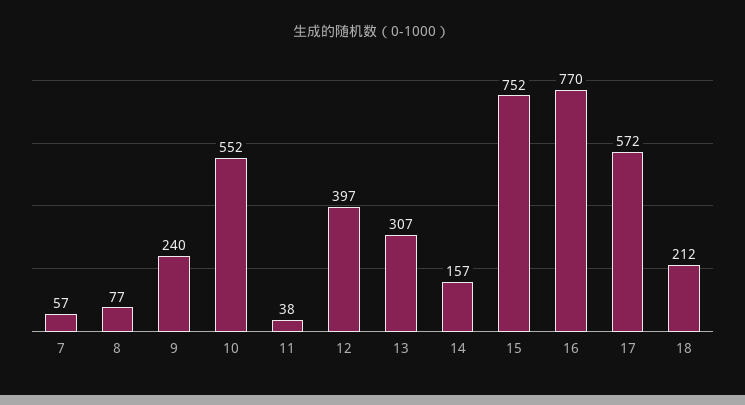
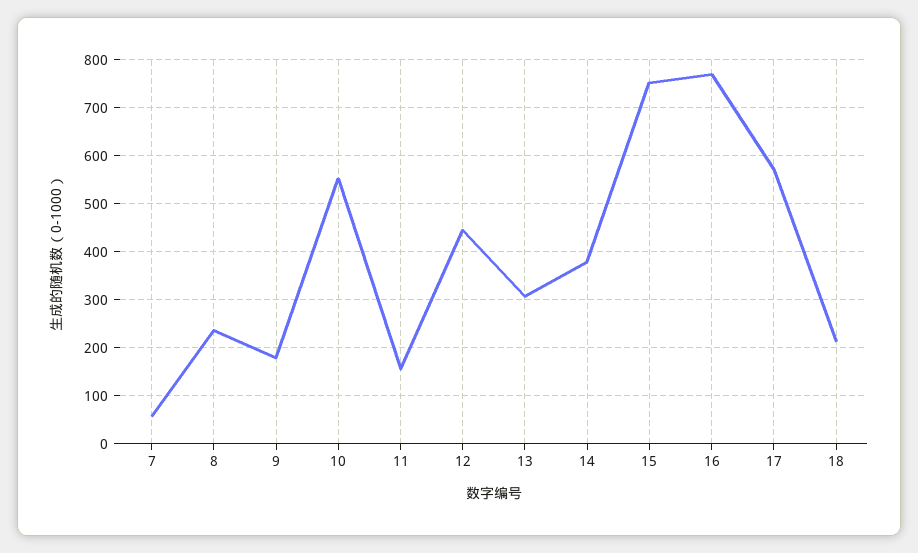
8: 77 -> 240
9: 240 -> 180
11: 38 -> 160
12: 397 -> 440
14: 157 -> 380

